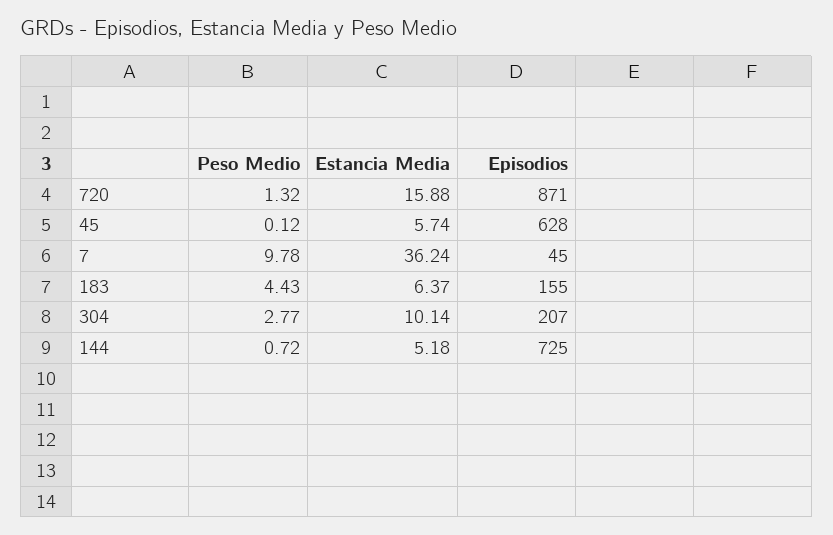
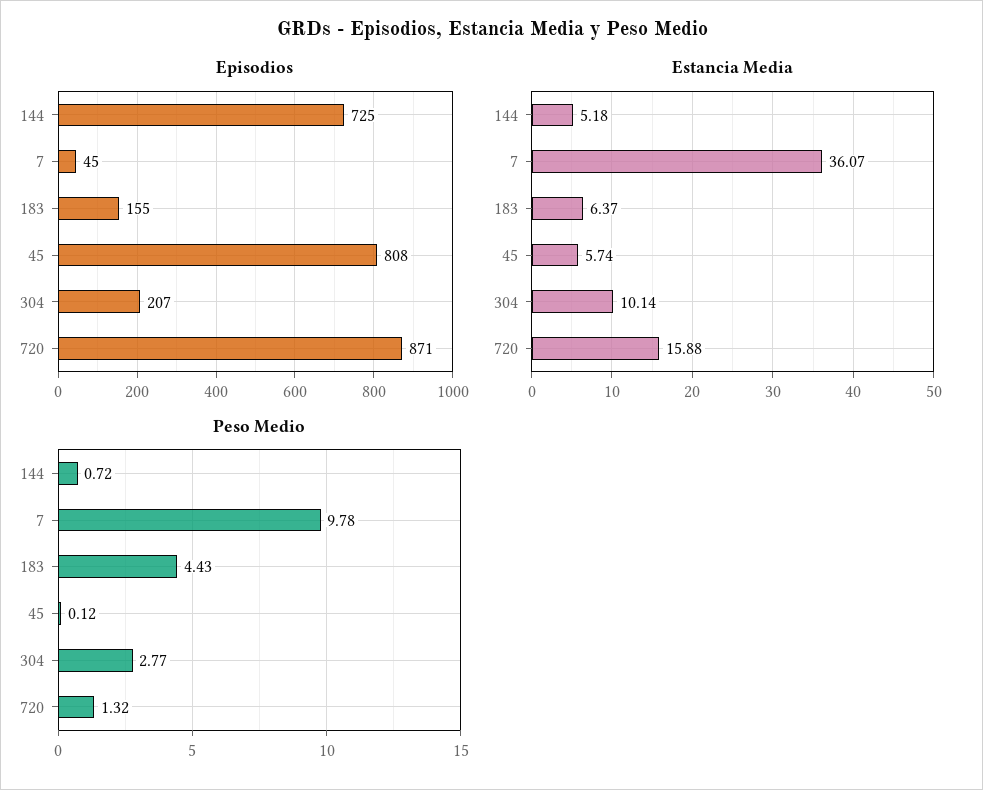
Episodios, 45: 628 -> 808
Estancia Media, 7: 36.24 -> 36.07

